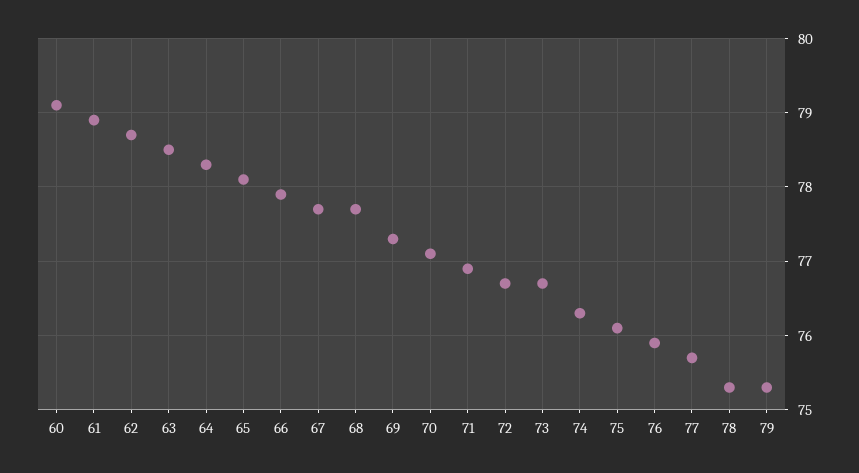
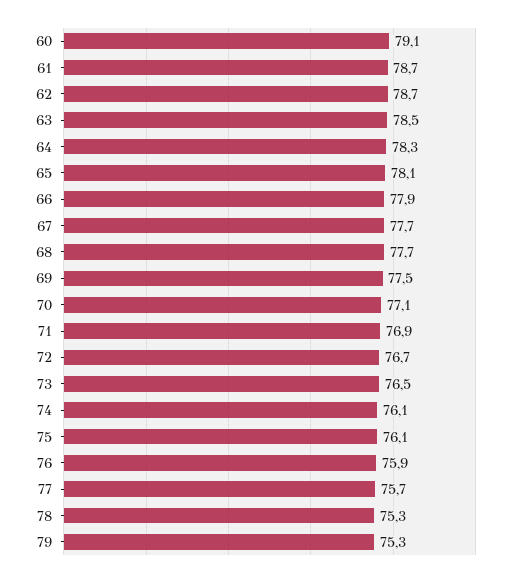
61: 78.9 -> 78.7
69: 77.3 -> 77.5
73: 76.7 -> 76.5
74: 76.3 -> 76.1

